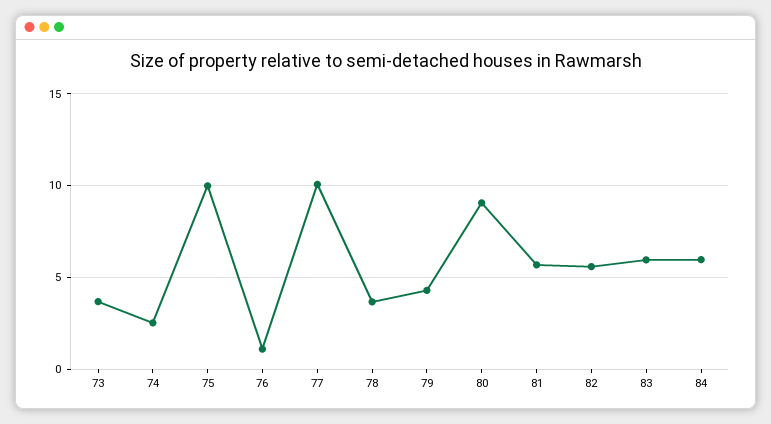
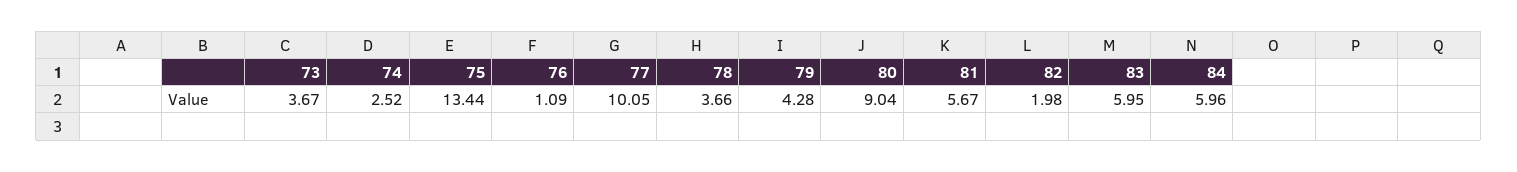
75: 10 -> 13.44
82: 5.5 -> 1.98

